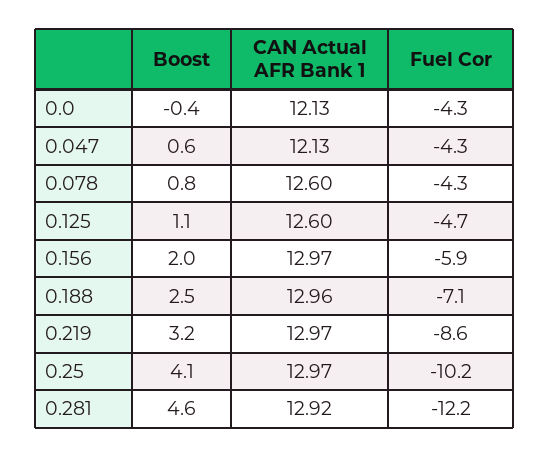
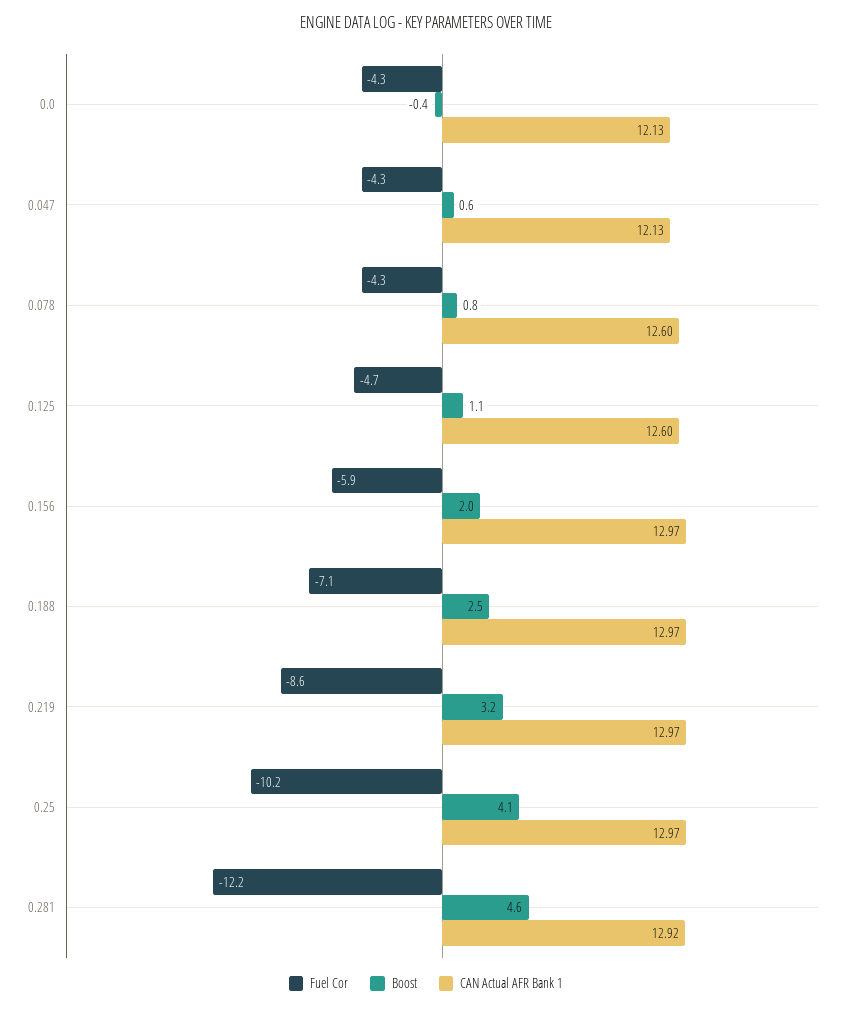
CAN Actual AFR Bank 1, 0.188: 12.96 -> 12.97

